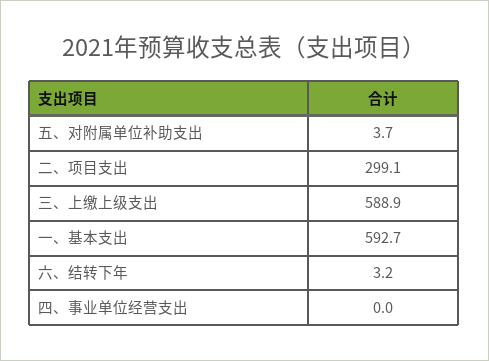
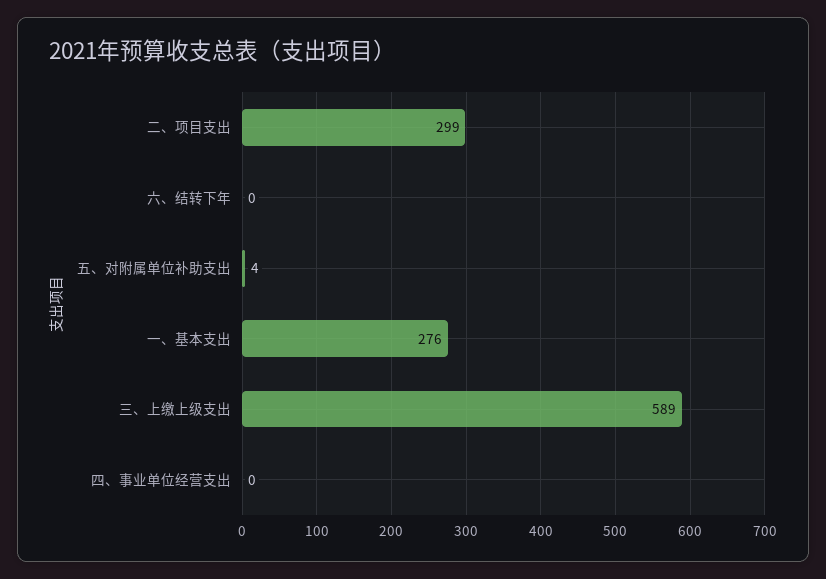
一、基本支出: 592.7 -> 276
六、结转下年: 3.2 -> 0

